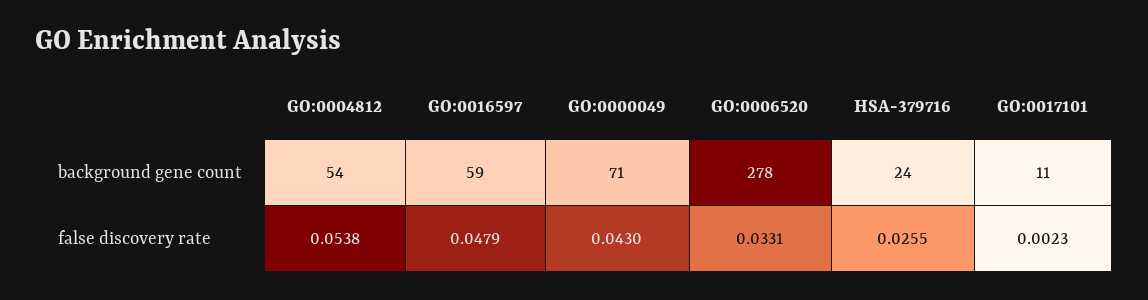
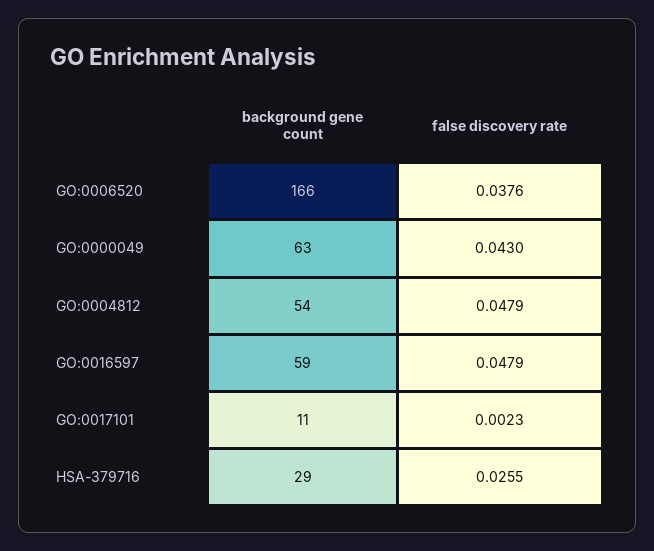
GO:0000049, background gene count: 71 -> 63
GO:0006520, background gene count: 278 -> 166
HSA-379716, background gene count: 24 -> 29
GO:0004812, false discovery rate: 0.0538 -> 0.0479
GO:0006520, false discovery rate: 0.0331 -> 0.0376

